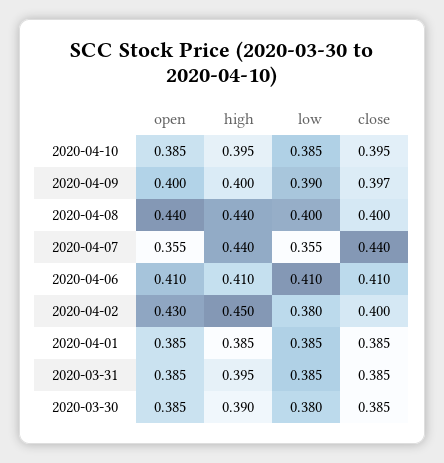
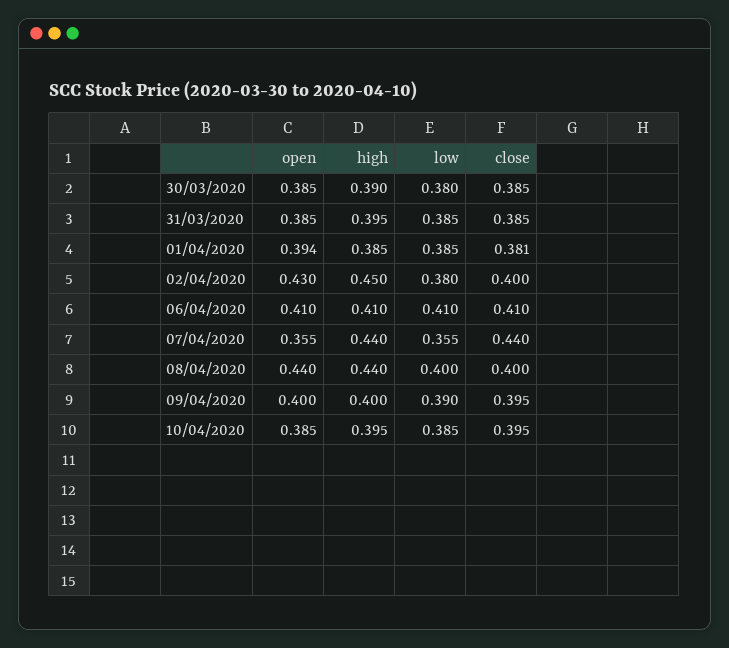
close, 2020-04-09: 0.397 -> 0.395
open, 2020-04-01: 0.385 -> 0.394
close, 2020-04-01: 0.385 -> 0.381

